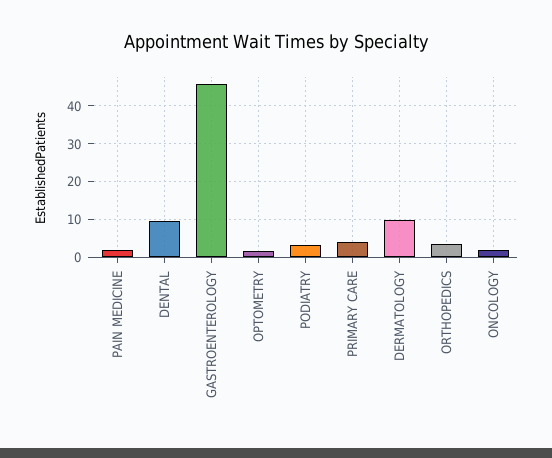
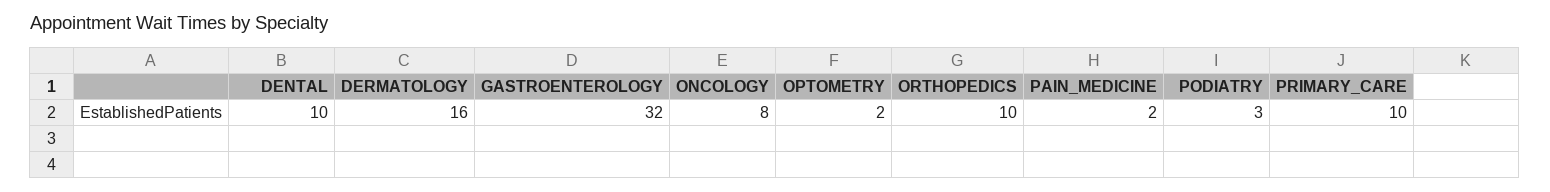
GASTROENTEROLOGY: 46 -> 32
PRIMARY CARE: 4 -> 10
DERMATOLOGY: 10 -> 16
ORTHOPEDICS: 4 -> 10
ONCOLOGY: 2 -> 8

